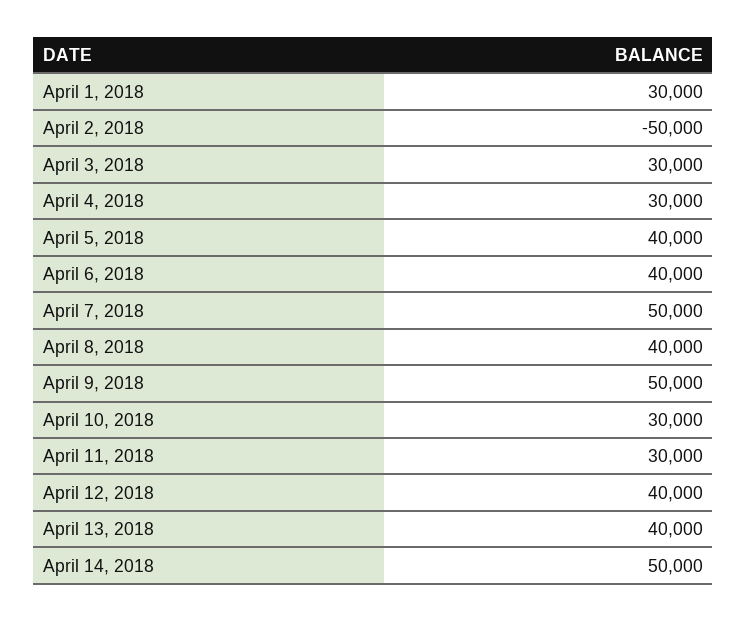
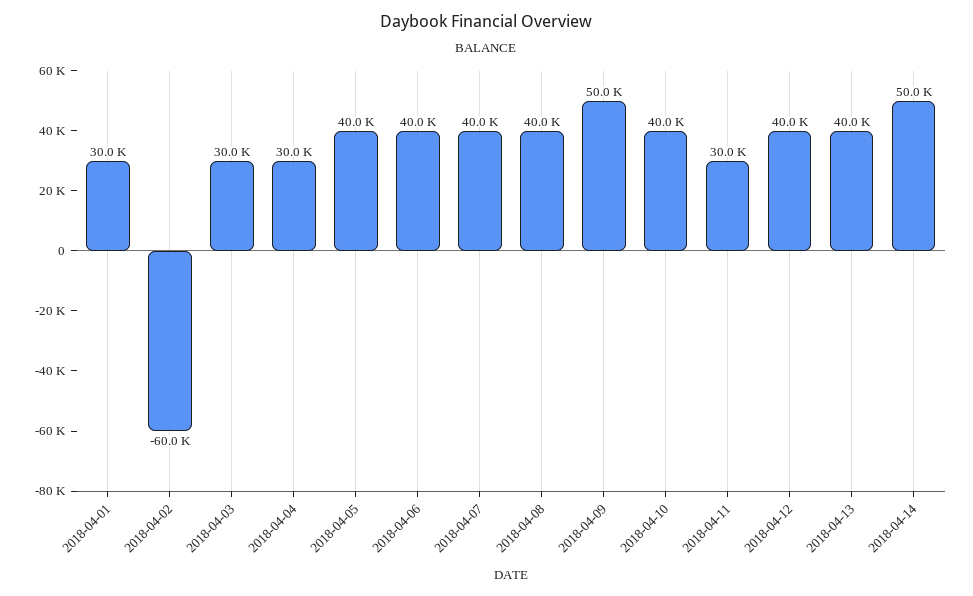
April 2, 2018: -50000 -> -60000
April 7, 2018: 50000 -> 40000
April 10, 2018: 30000 -> 40000

